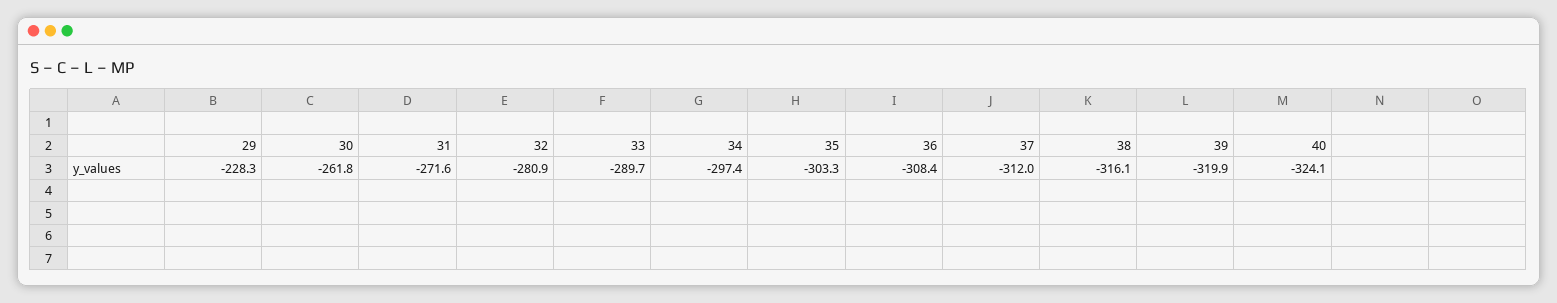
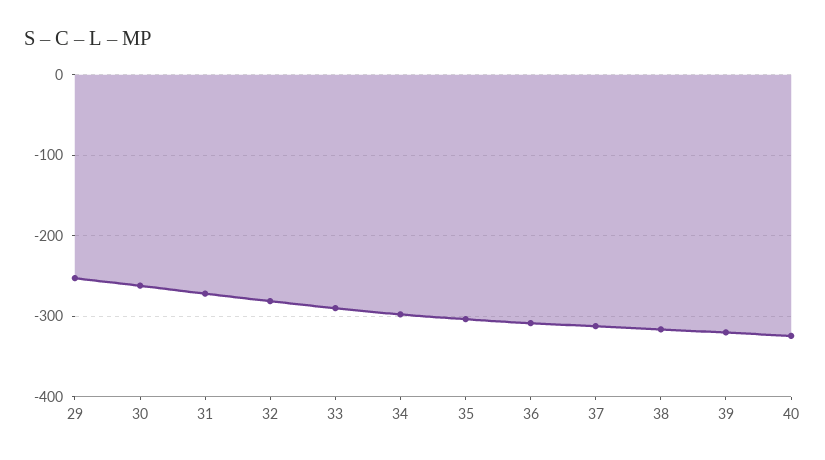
29: -228.3 -> -250

